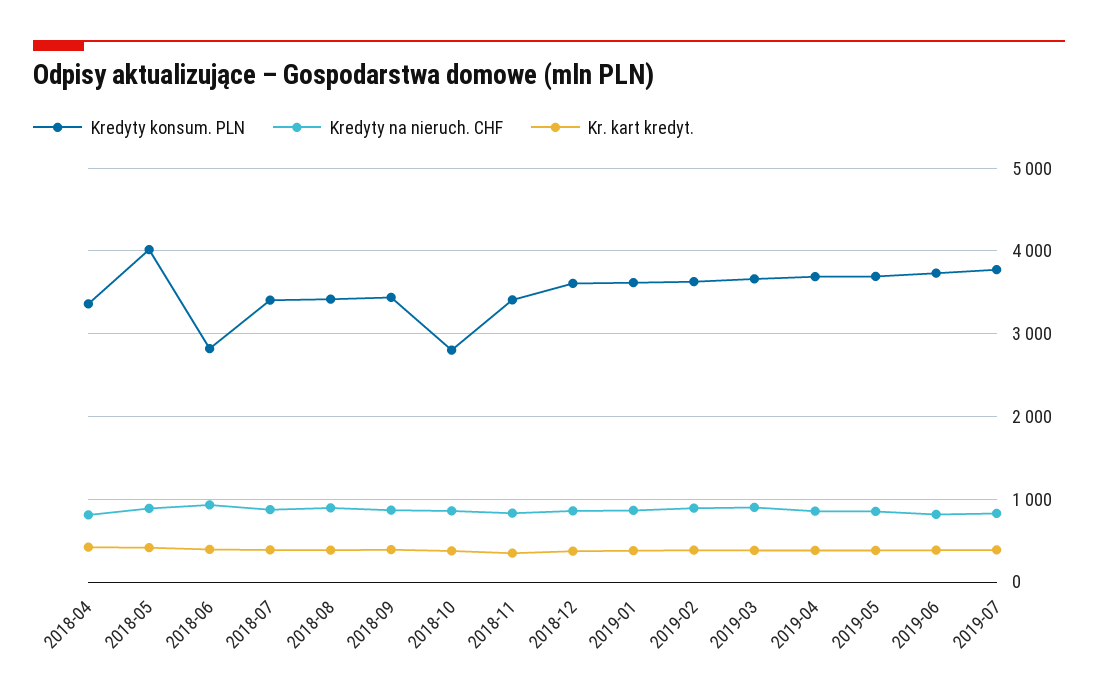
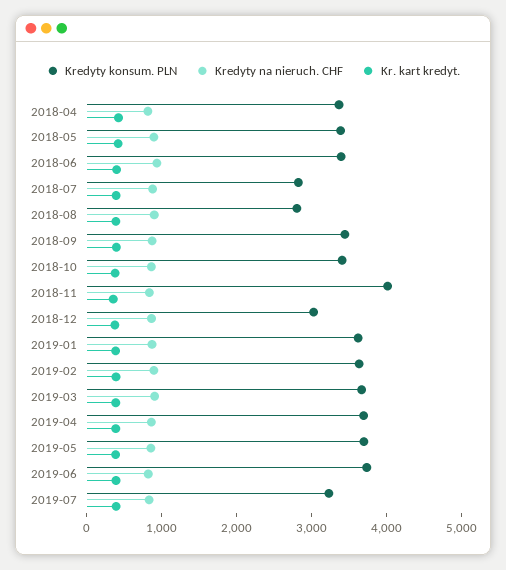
Kredyty konsum. PLN, 2018-05: 4000 -> 3400
Kredyty konsum. PLN, 2018-06: 2800 -> 3400
Kredyty konsum. PLN, 2018-07: 3400 -> 2800
Kredyty konsum. PLN, 2018-08: 3400 -> 2800
Kredyty konsum. PLN, 2018-10: 2800 -> 3400
Kredyty konsum. PLN, 2018-11: 3400 -> 4000
Kredyty konsum. PLN, 2018-12: 3600 -> 3000
Kredyty konsum. PLN, 2019-07: 3800 -> 3200

